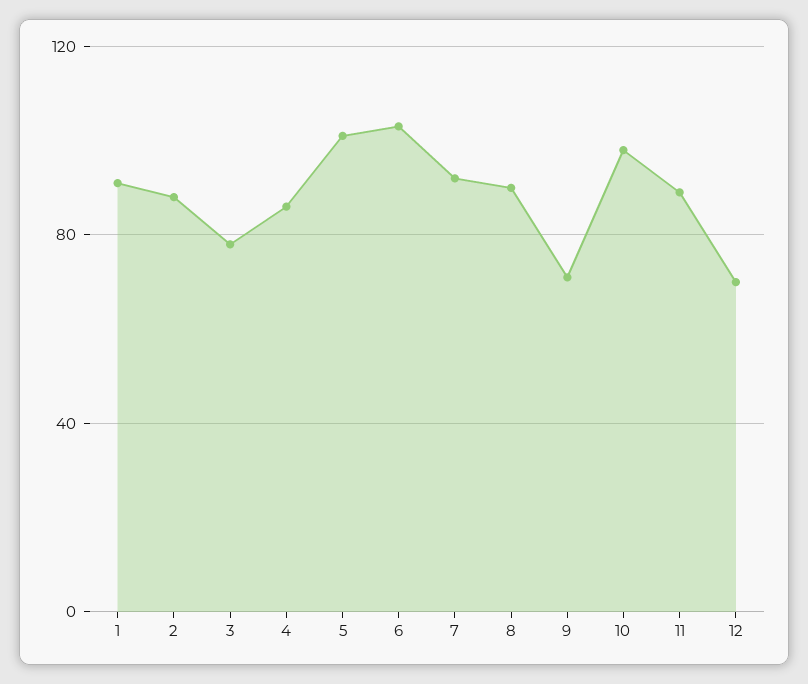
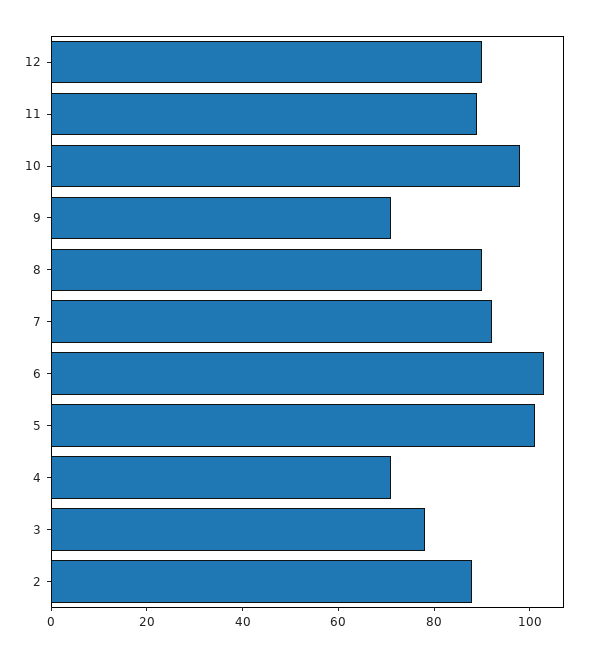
1: 90 -> none
4: 85 -> 70
12: 70 -> 90

